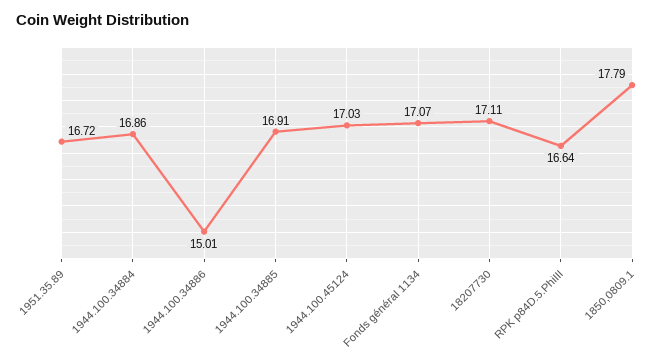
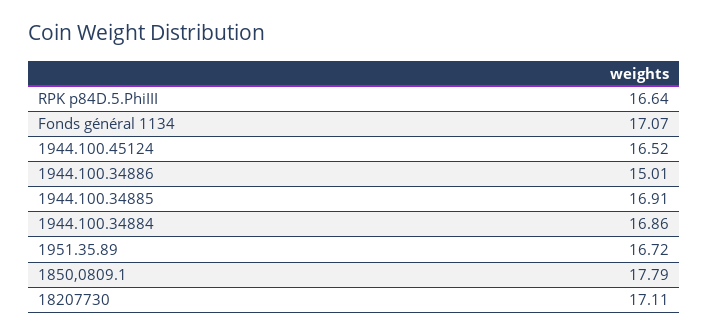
1944.100.45124: 17.03 -> 16.52

